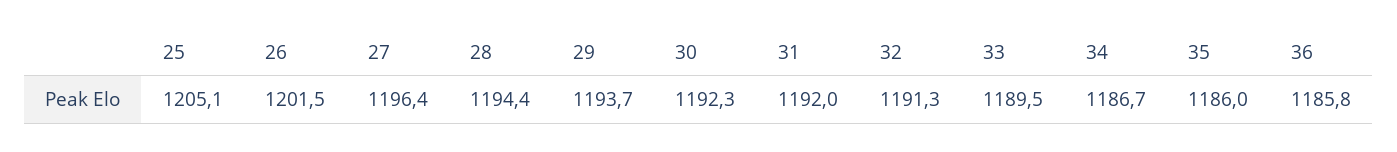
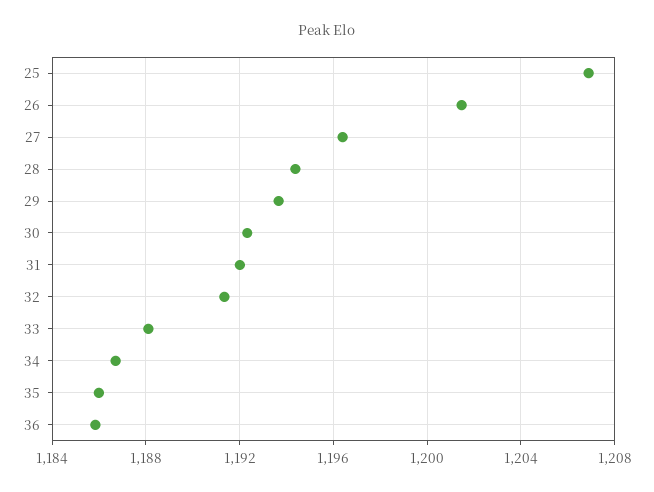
25: 1205.1 -> 1207
33: 1189.5 -> 1188

